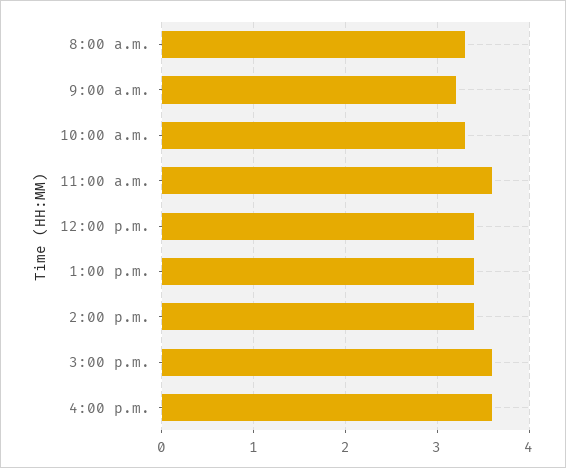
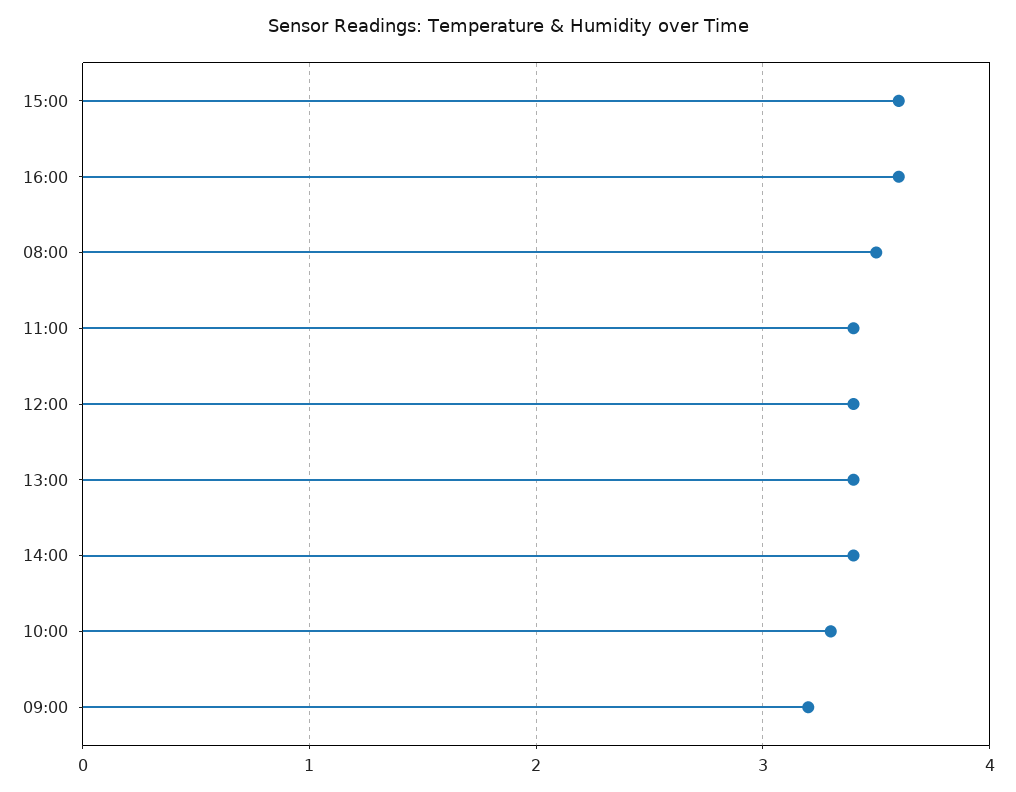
8:00 a.m.: 3.3 -> 3.5
11:00 a.m.: 3.6 -> 3.4

